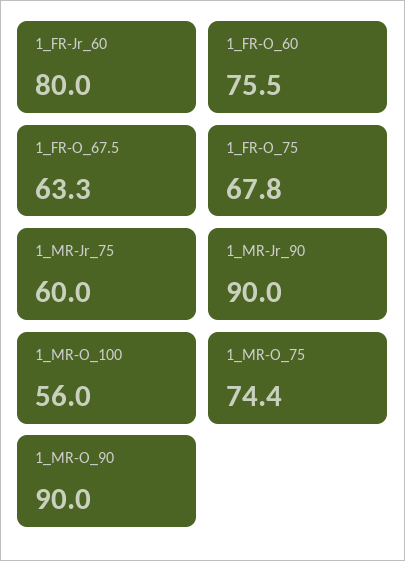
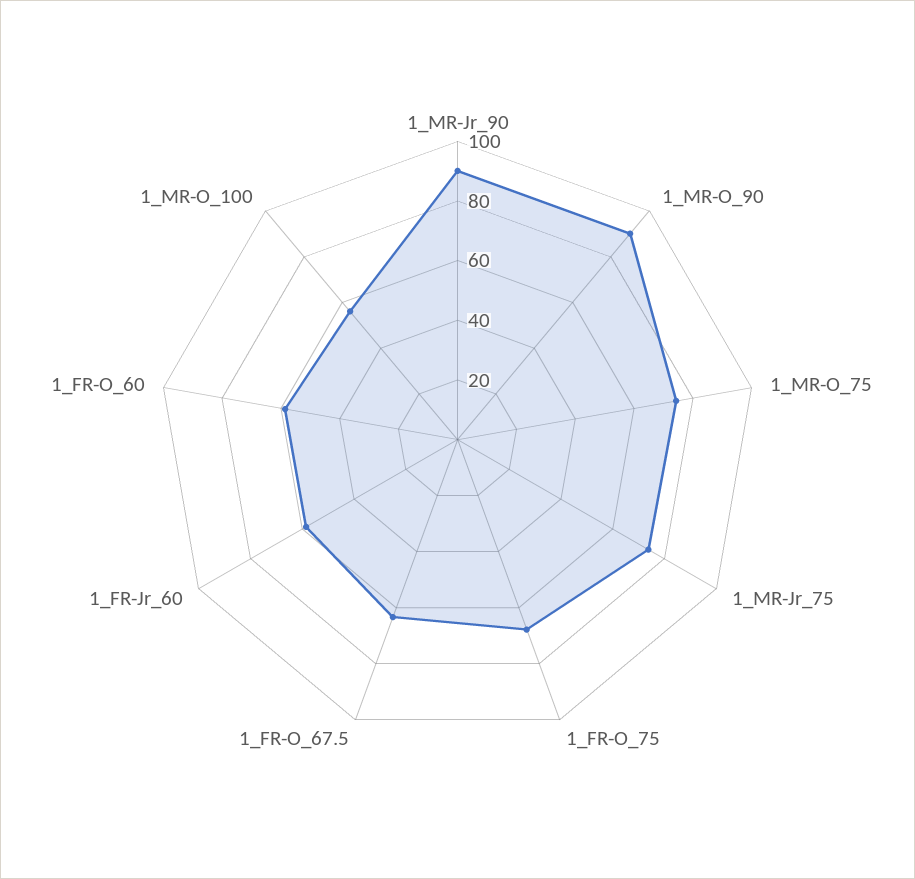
1_FR-Jr_60: 80 -> 60
1_FR-O_60: 75.5 -> 60
1_MR-Jr_75: 60 -> 75

